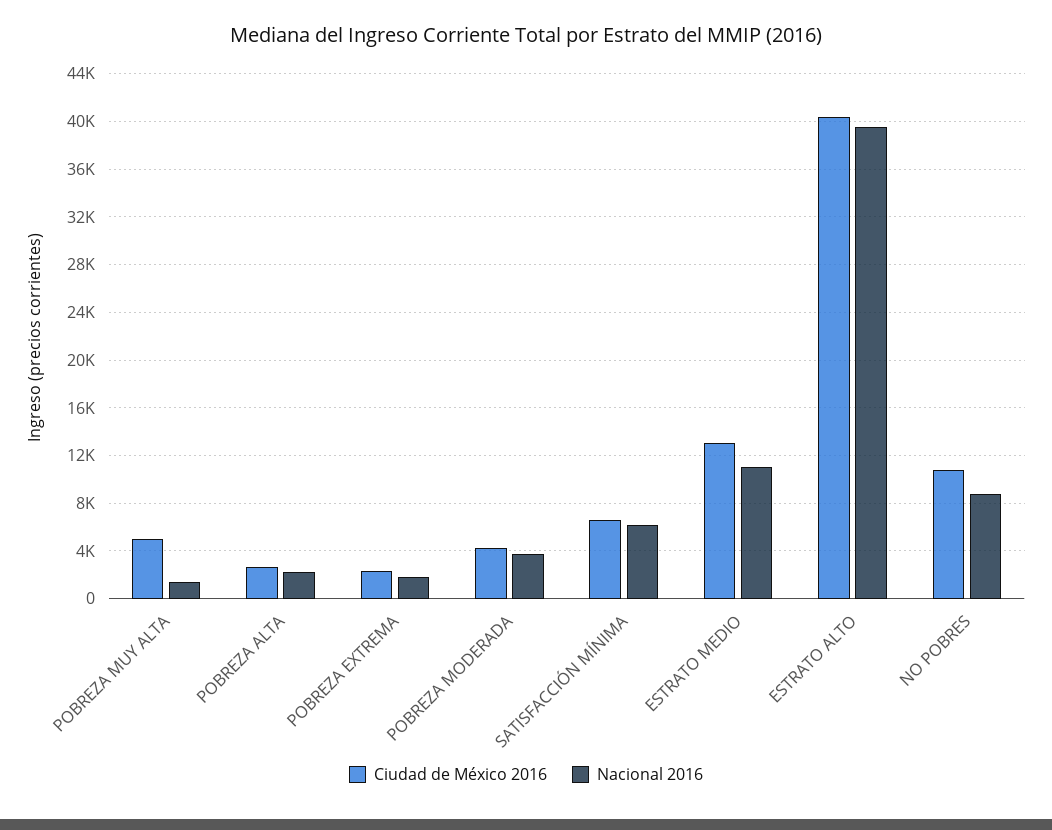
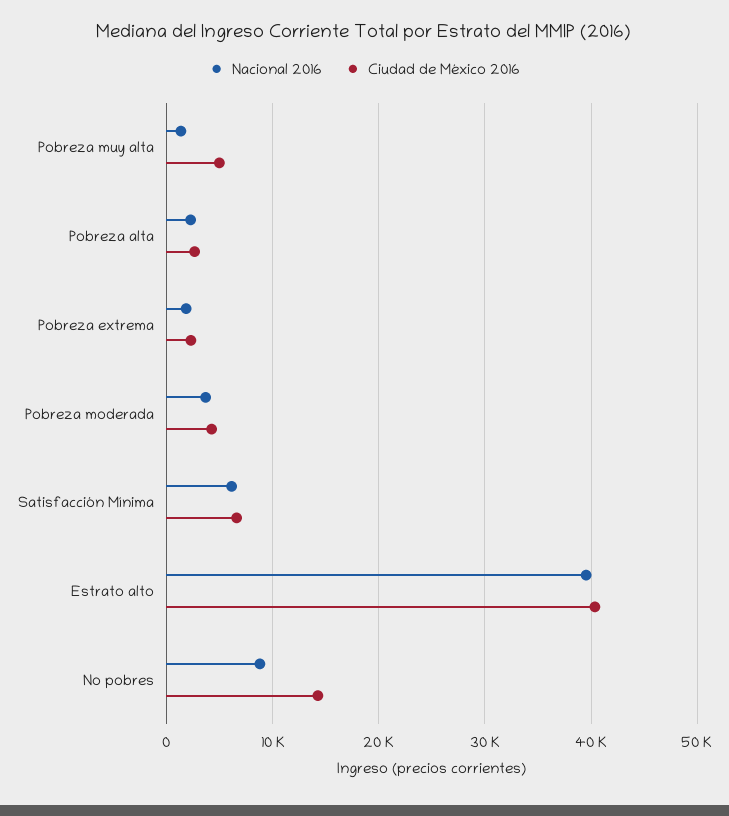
Ciudad de México 2016, ESTRATO MEDIO: 13000 -> none
Nacional 2016, ESTRATO MEDIO: 11000 -> none
Ciudad de México 2016, NO POBRES: 11000 -> 14000

